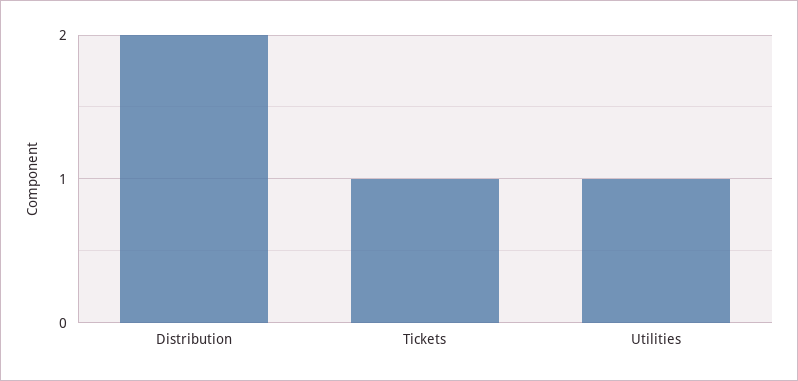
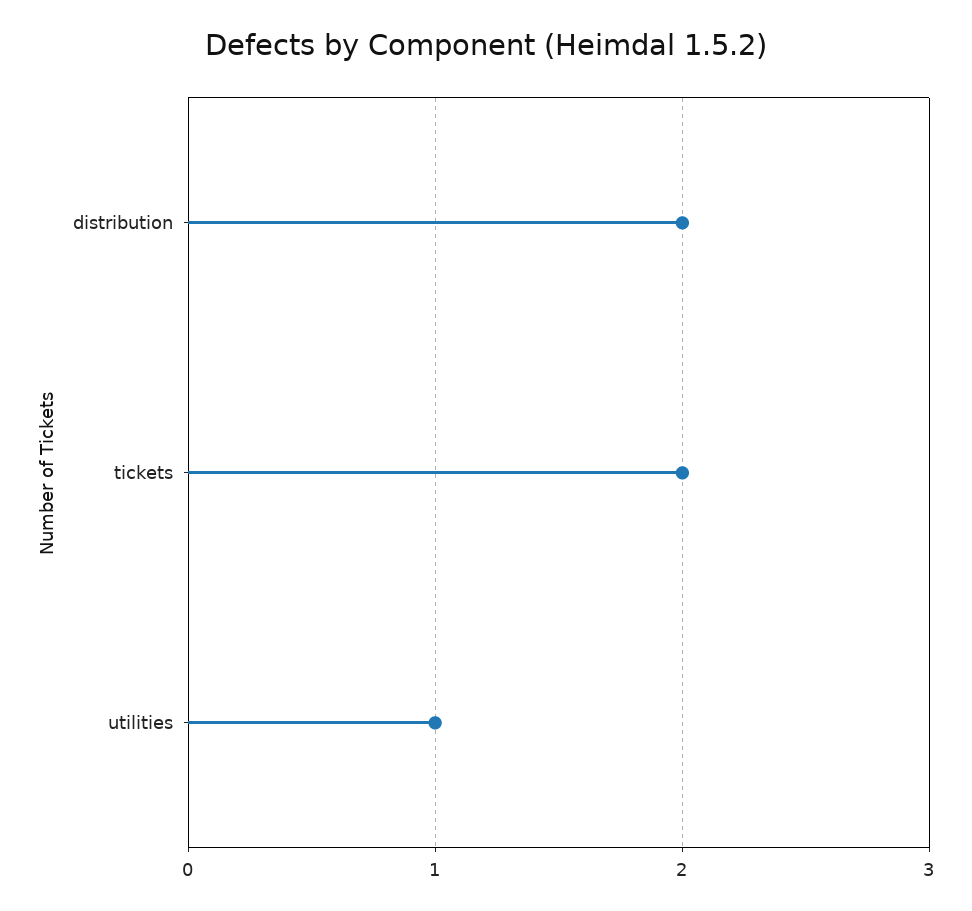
Tickets: 1 -> 2

